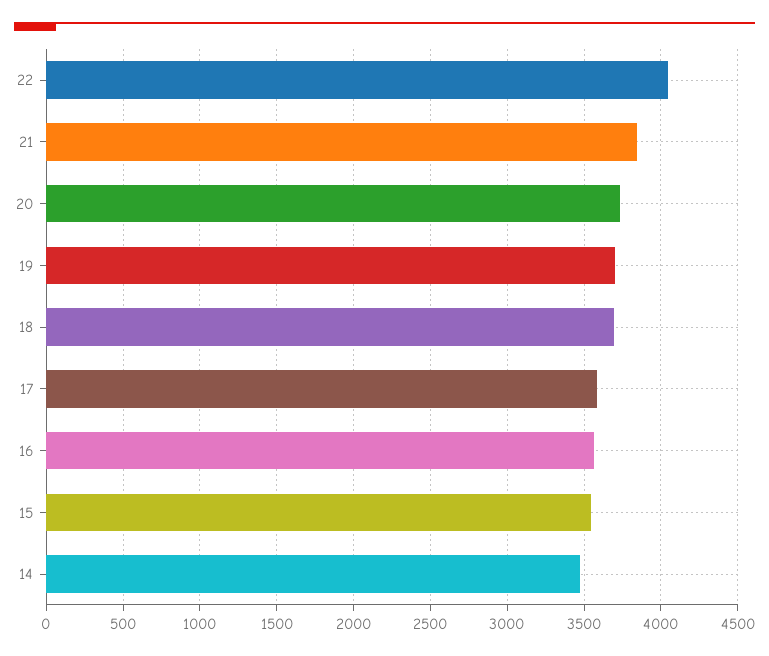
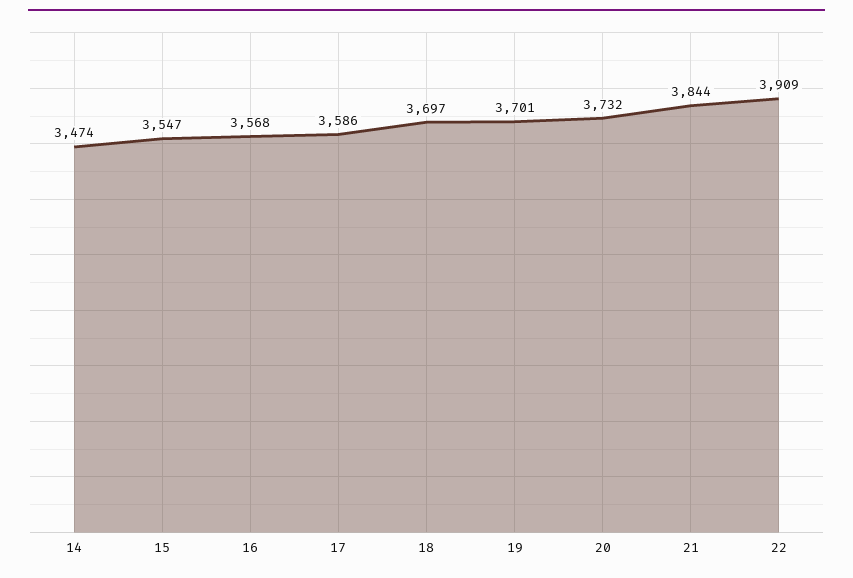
22: 4050 -> 3909

